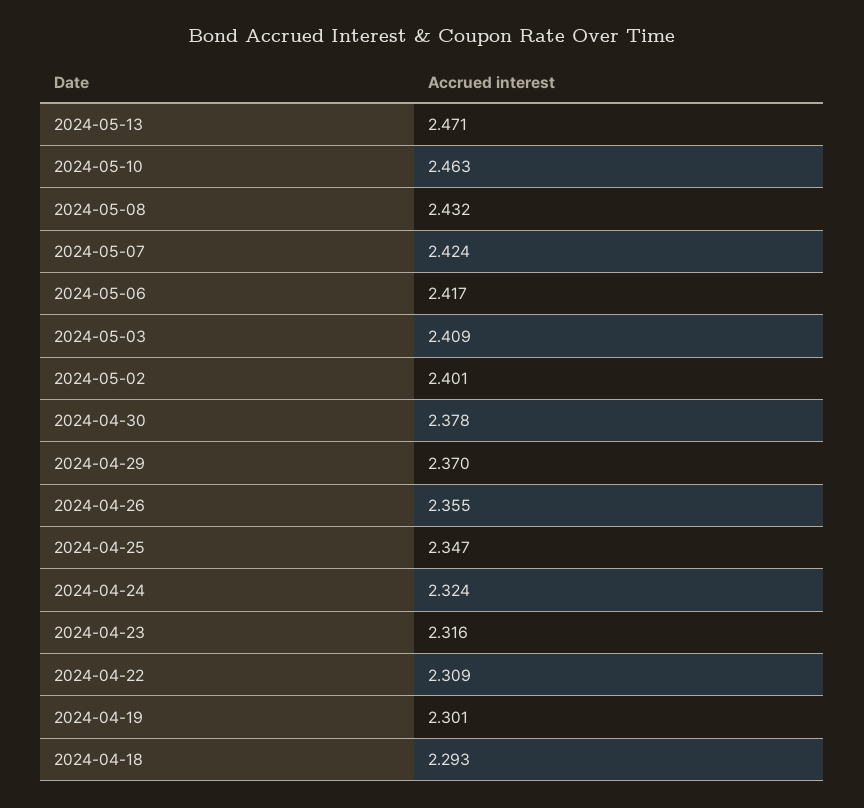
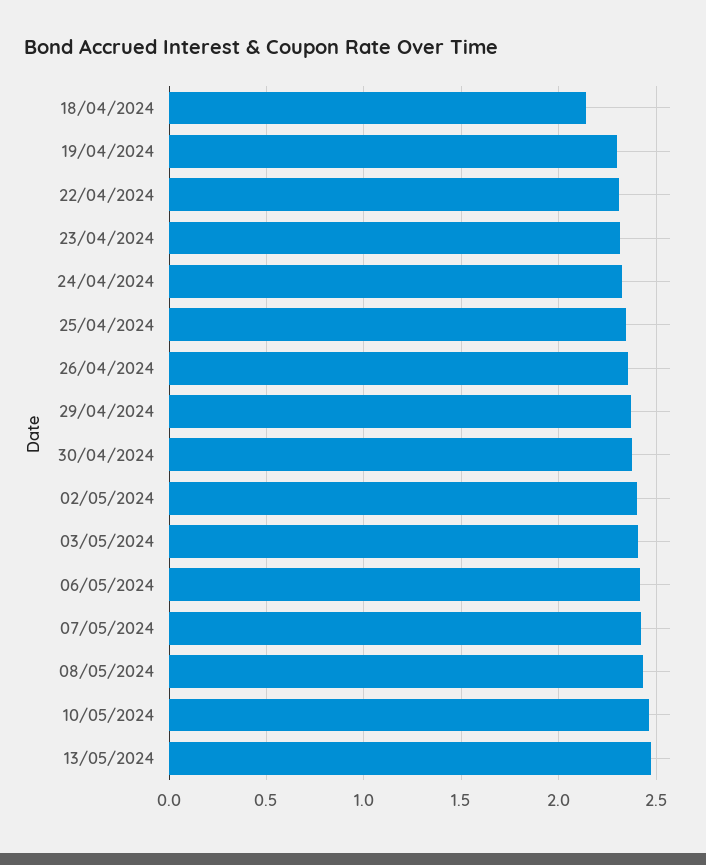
2024-04-18: 2.293 -> 2.15

